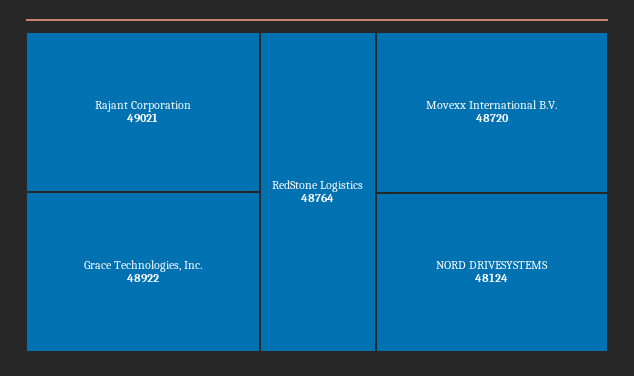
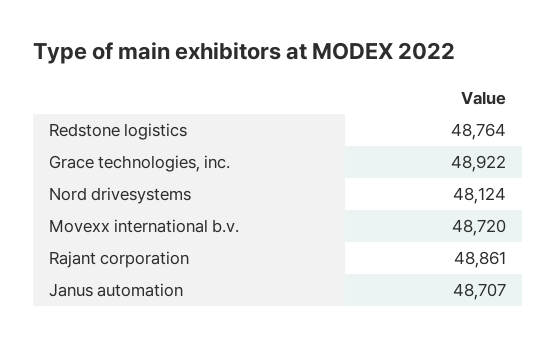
Rajant Corporation: 49021 -> 48861
Janus automation: none -> 48707

